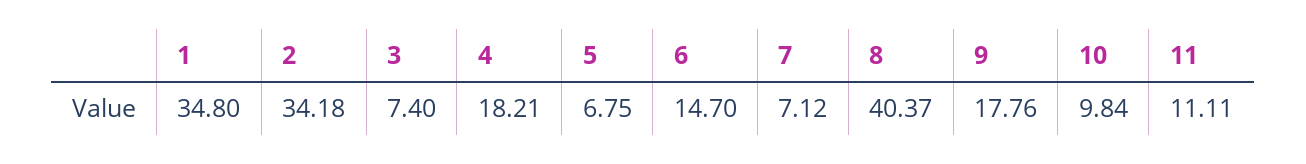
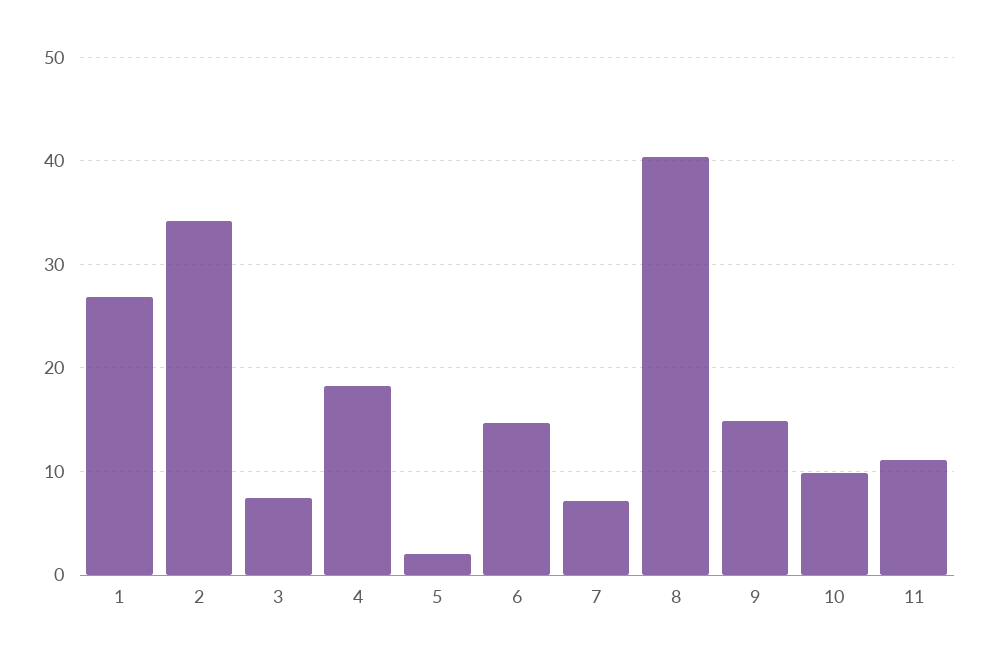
1: 34.8 -> 27
5: 6.75 -> 2
9: 17.76 -> 15

